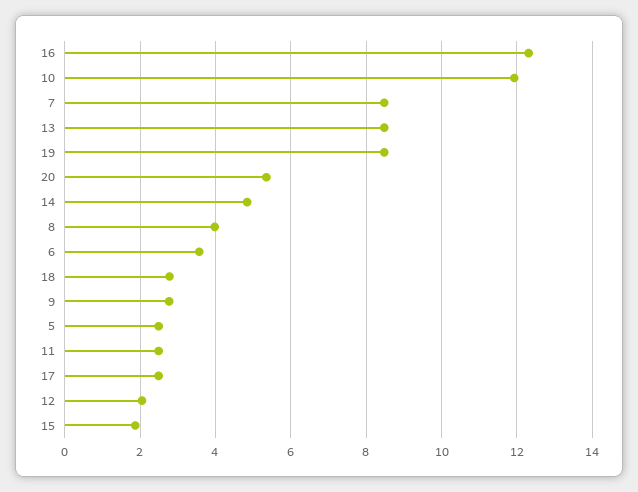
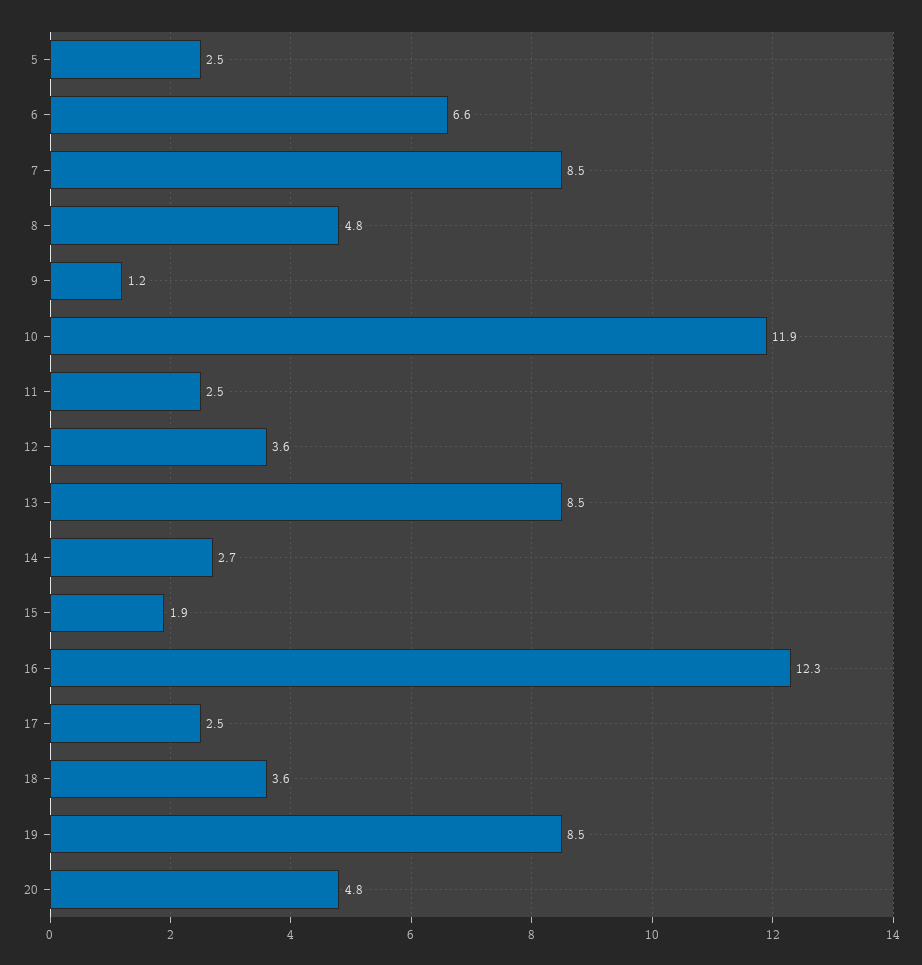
20: 5.4 -> 4.8
14: 4.8 -> 2.7
8: 4 -> 4.8
6: 3.6 -> 6.6
18: 2.8 -> 3.6
9: 2.8 -> 1.2
12: 2 -> 3.6

